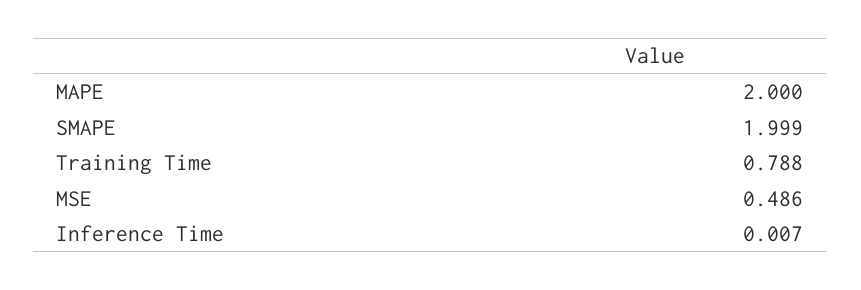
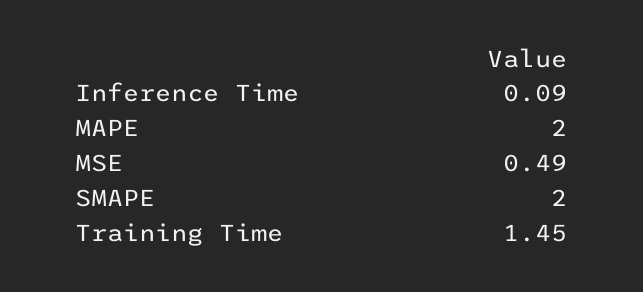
Training Time: 0.788 -> 1.45
Inference Time: 0.007 -> 0.09

